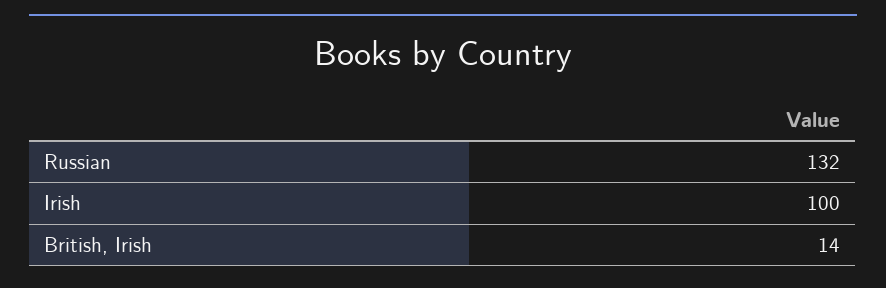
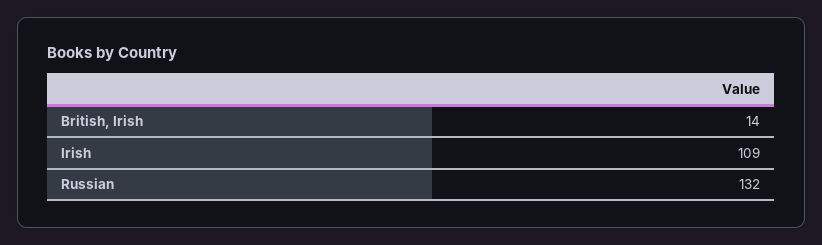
Irish: 100 -> 109

